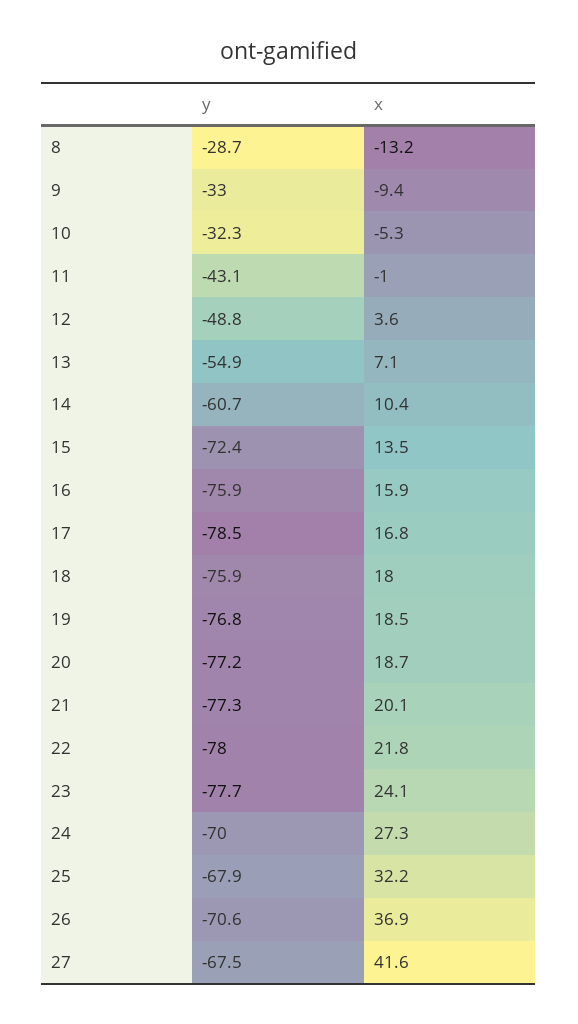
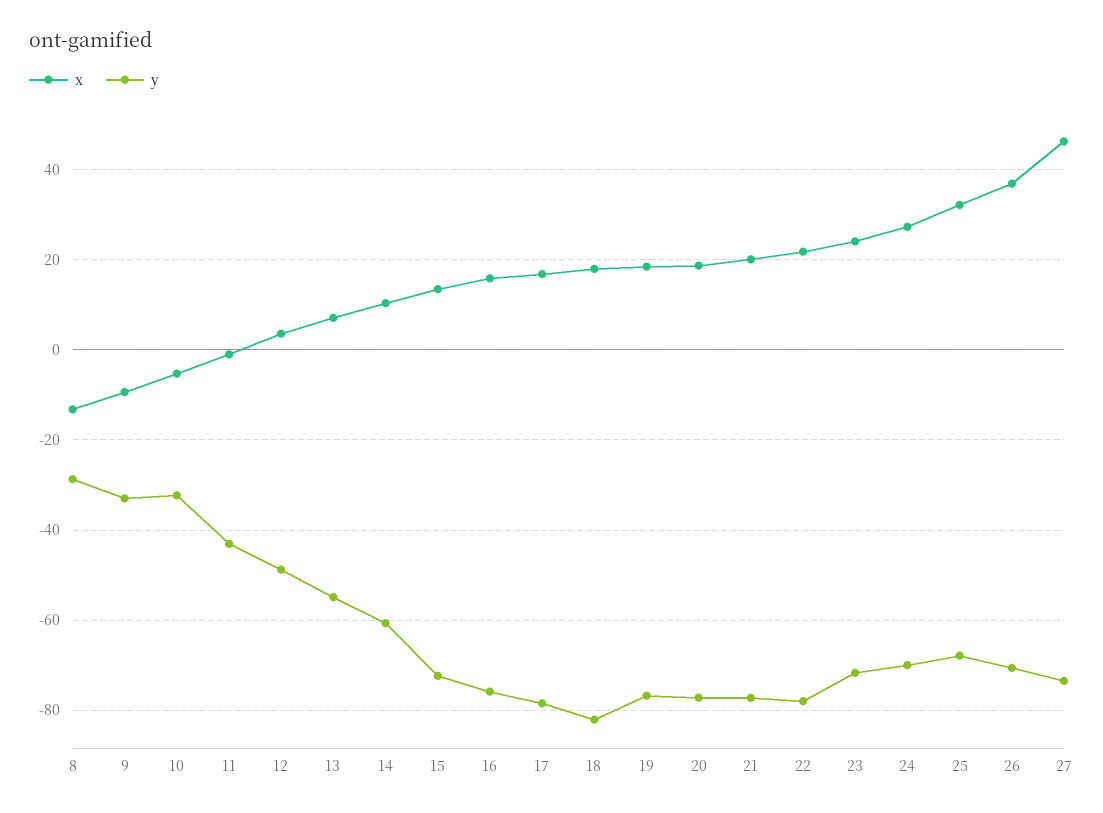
y, 18: -75.9 -> -82
y, 23: -77.7 -> -72
y, 27: -67.5 -> -74
x, 27: 41.6 -> 46

